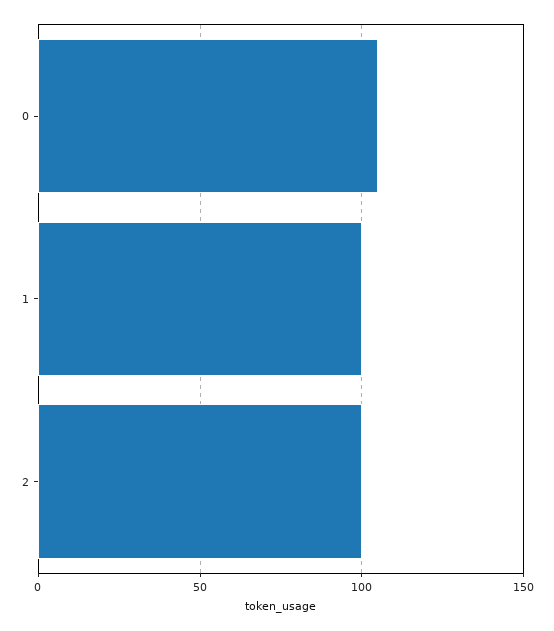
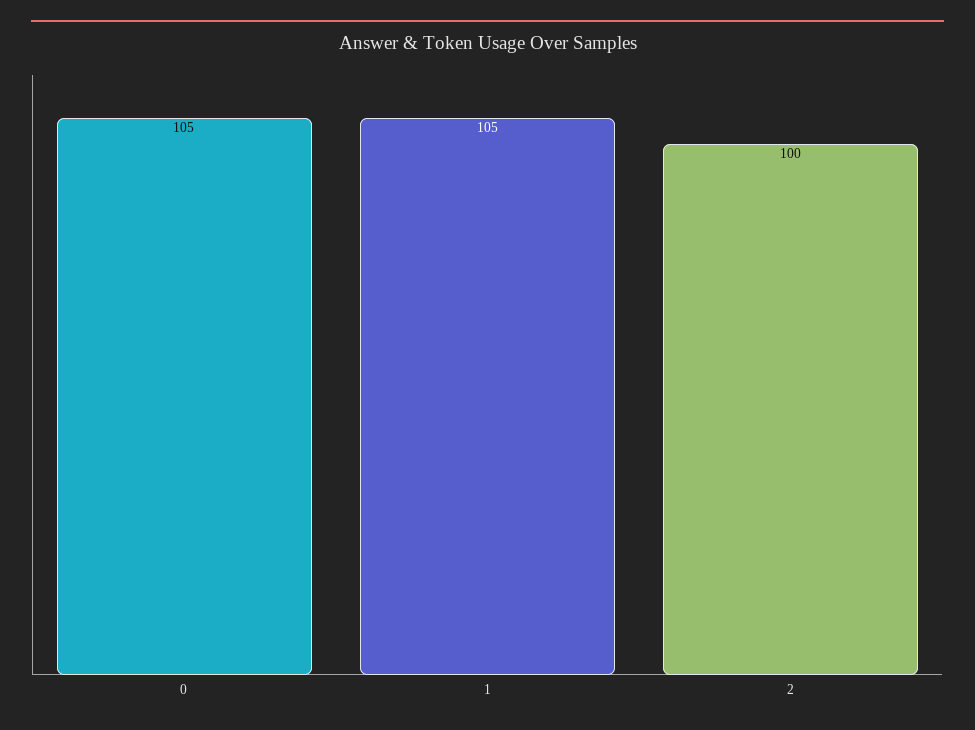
1: 100 -> 105

